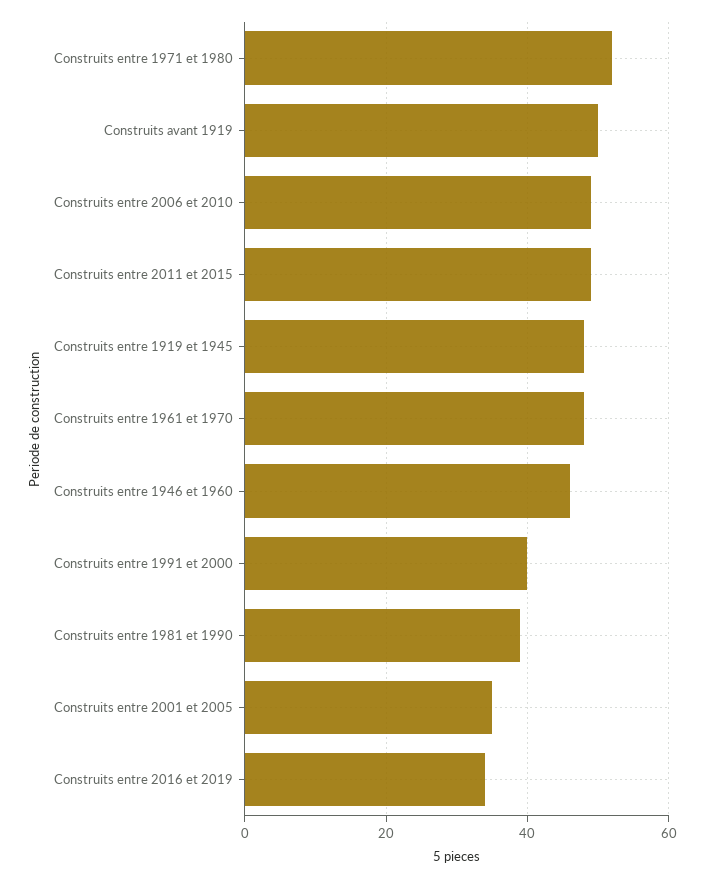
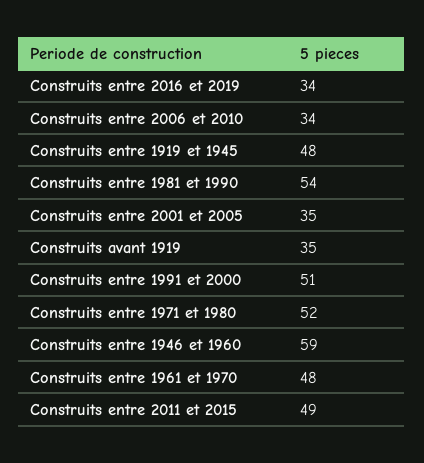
Construits avant 1919: 50 -> 35
Construits entre 2006 et 2010: 50 -> 34
Construits entre 1946 et 1960: 45 -> 59
Construits entre 1991 et 2000: 40 -> 51
Construits entre 1981 et 1990: 40 -> 54

